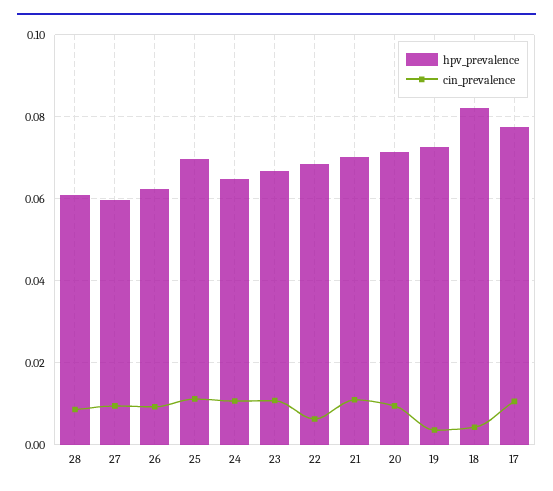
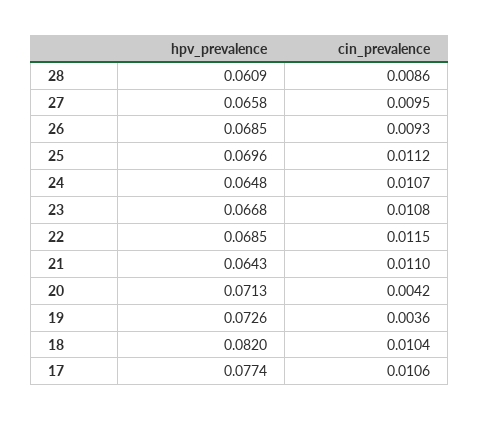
hpv_prevalence, 27: 0.06 -> 0.0658
hpv_prevalence, 26: 0.062 -> 0.0685
cin_prevalence, 22: 0.006 -> 0.0115
hpv_prevalence, 21: 0.07 -> 0.0643
cin_prevalence, 20: 0.01 -> 0.0042
cin_prevalence, 18: 0.004 -> 0.0104

